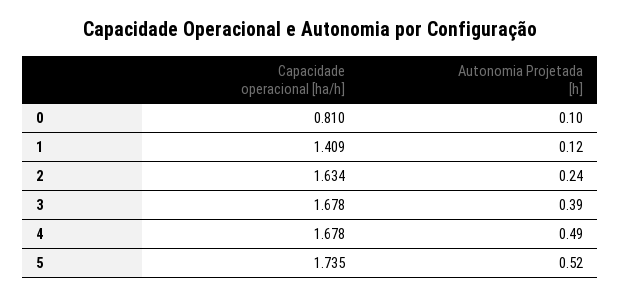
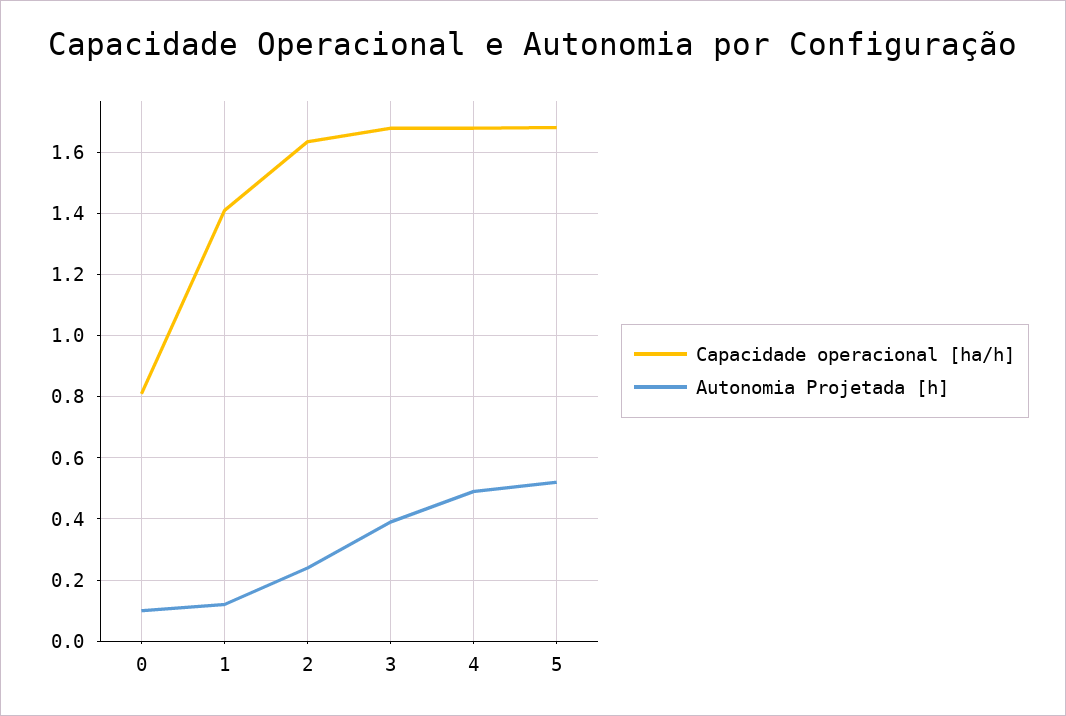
Capacidade operacional [ha/h], 5: 1.735 -> 1.68

